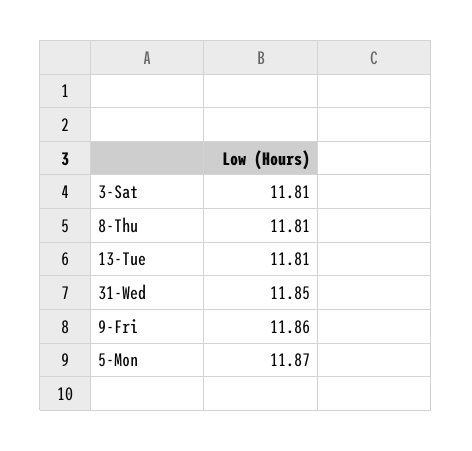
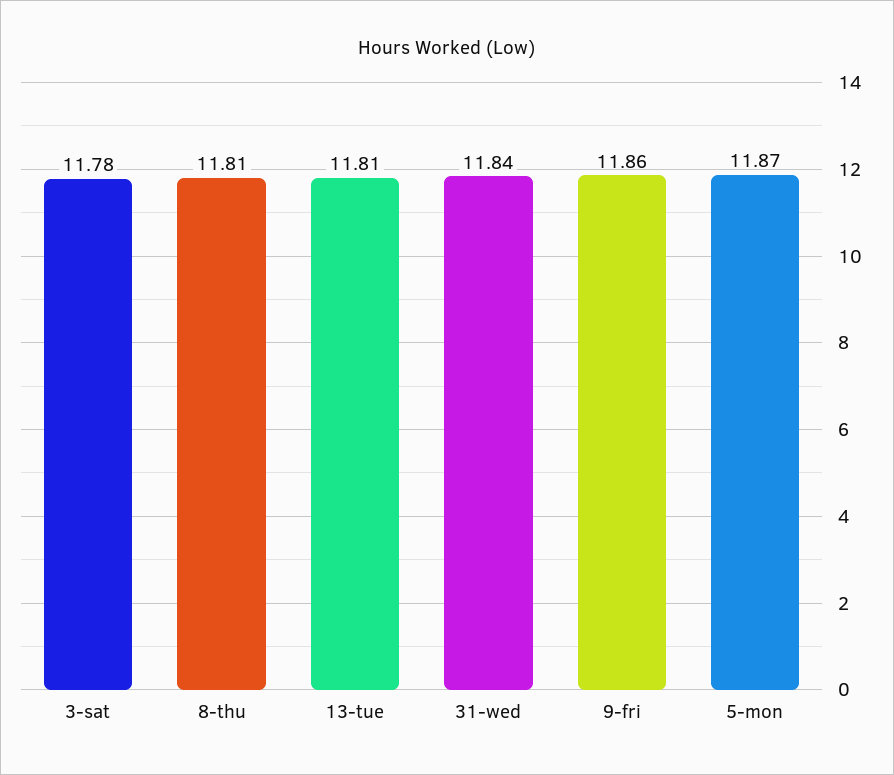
3-Sat: 11.81 -> 11.78
31-Wed: 11.85 -> 11.84

